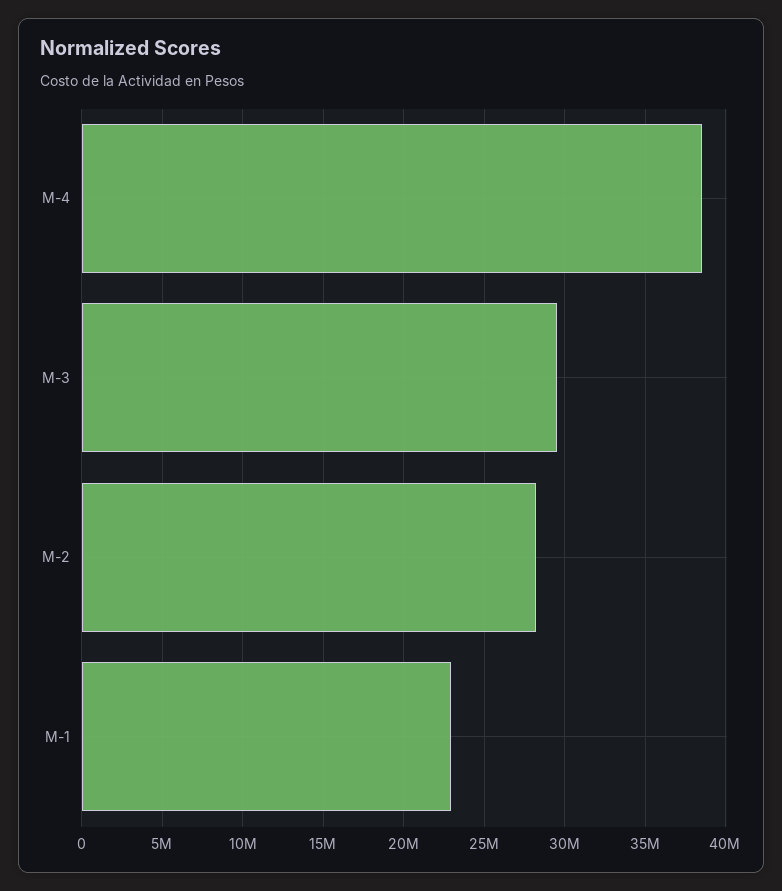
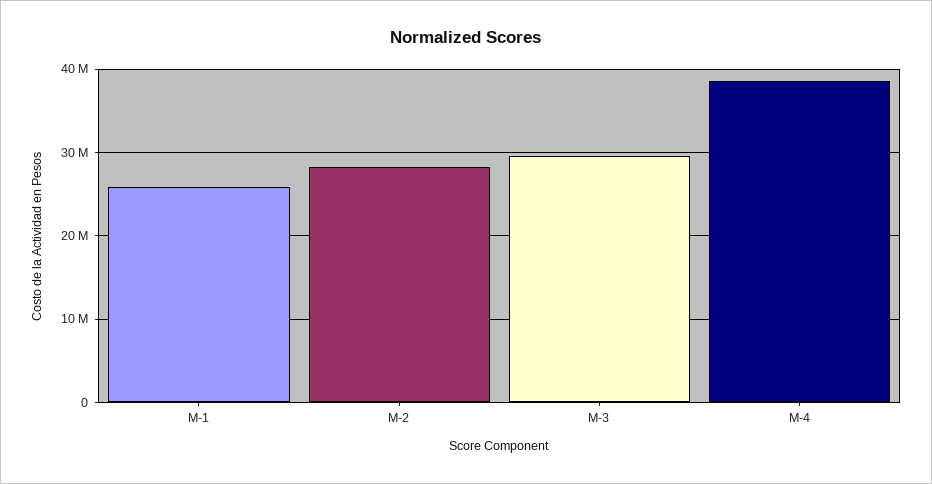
M-1: 23000000 -> 26000000

